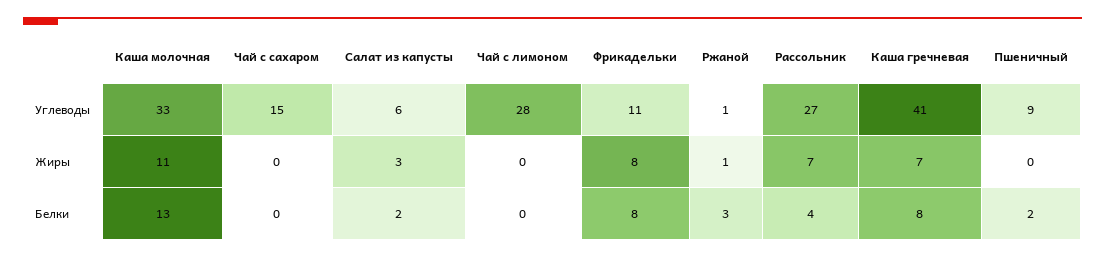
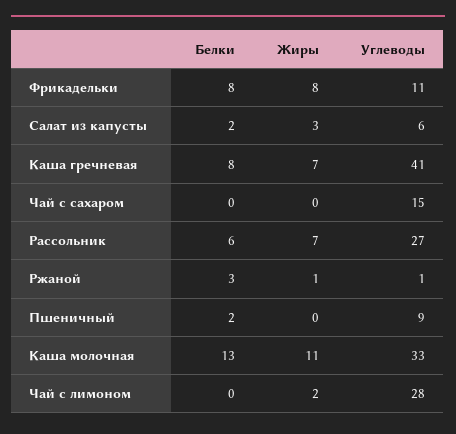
Чай с лимоном, Жиры: 0 -> 2
Рассольник, Белки: 4 -> 6

